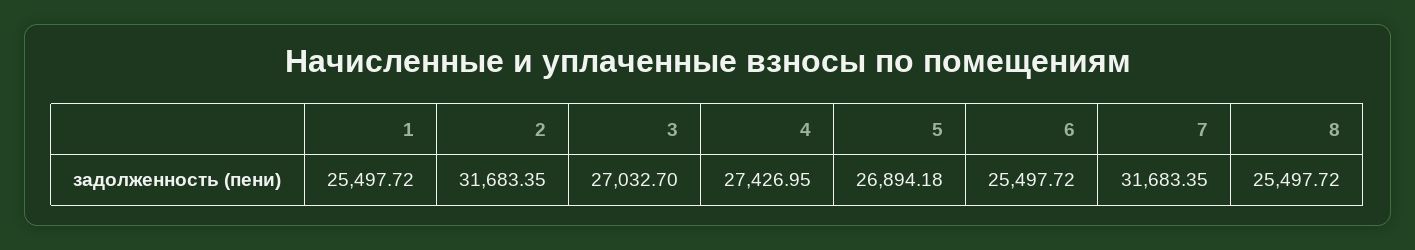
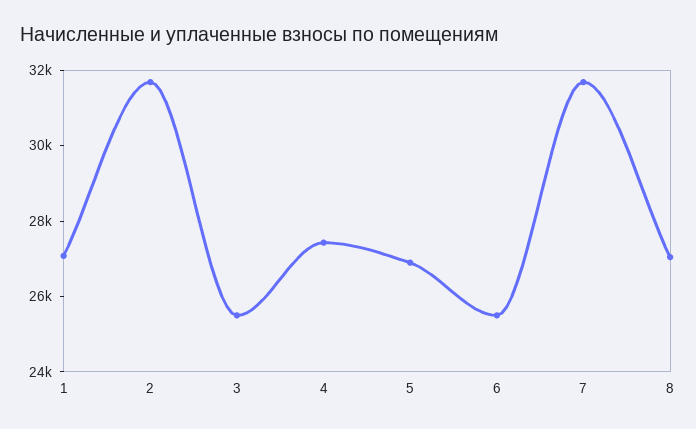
1: 25497.72 -> 27000
3: 27032.7 -> 25500
8: 25497.72 -> 27000

